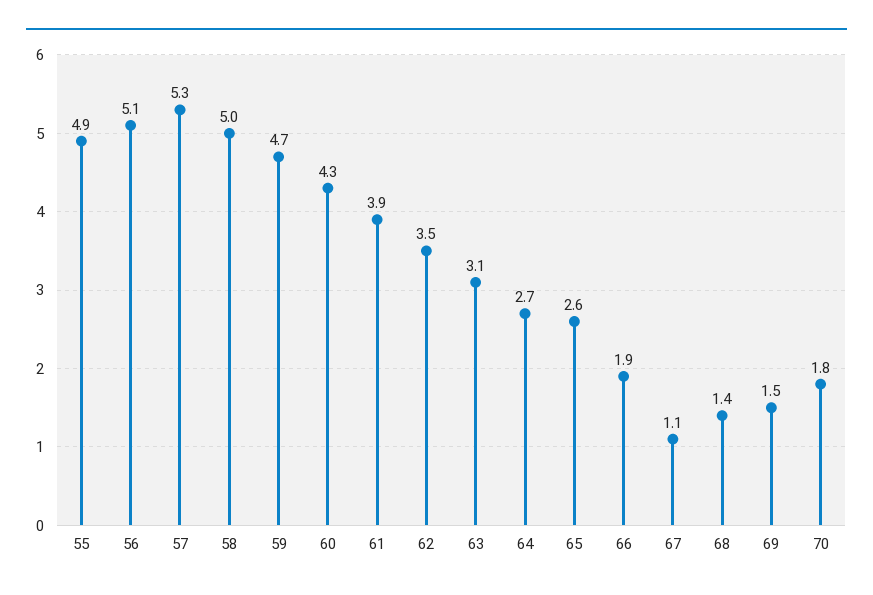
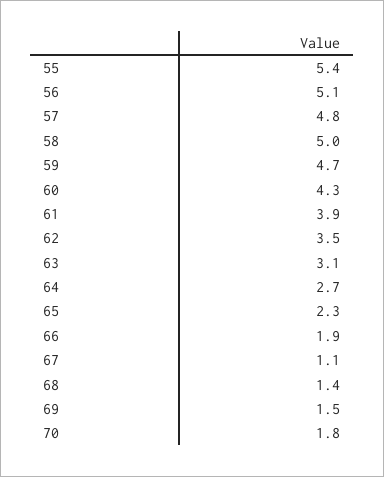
55: 4.9 -> 5.4
57: 5.3 -> 4.8
65: 2.6 -> 2.3

